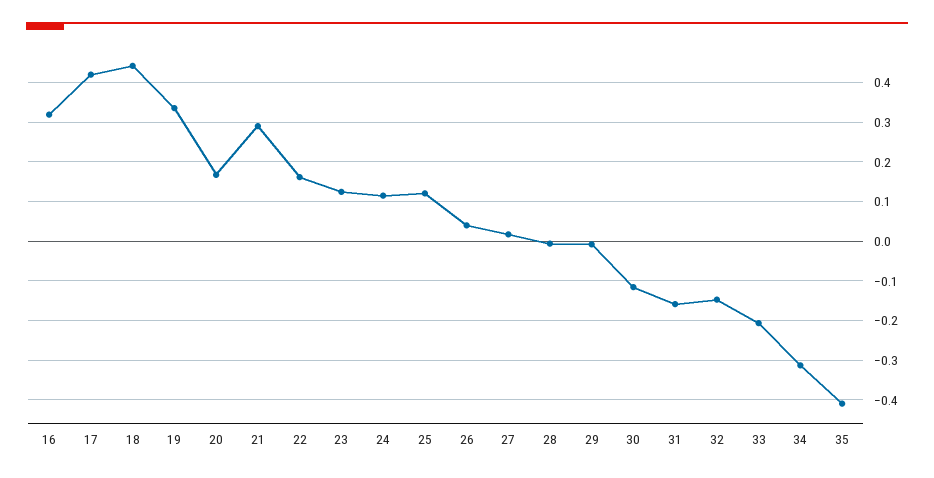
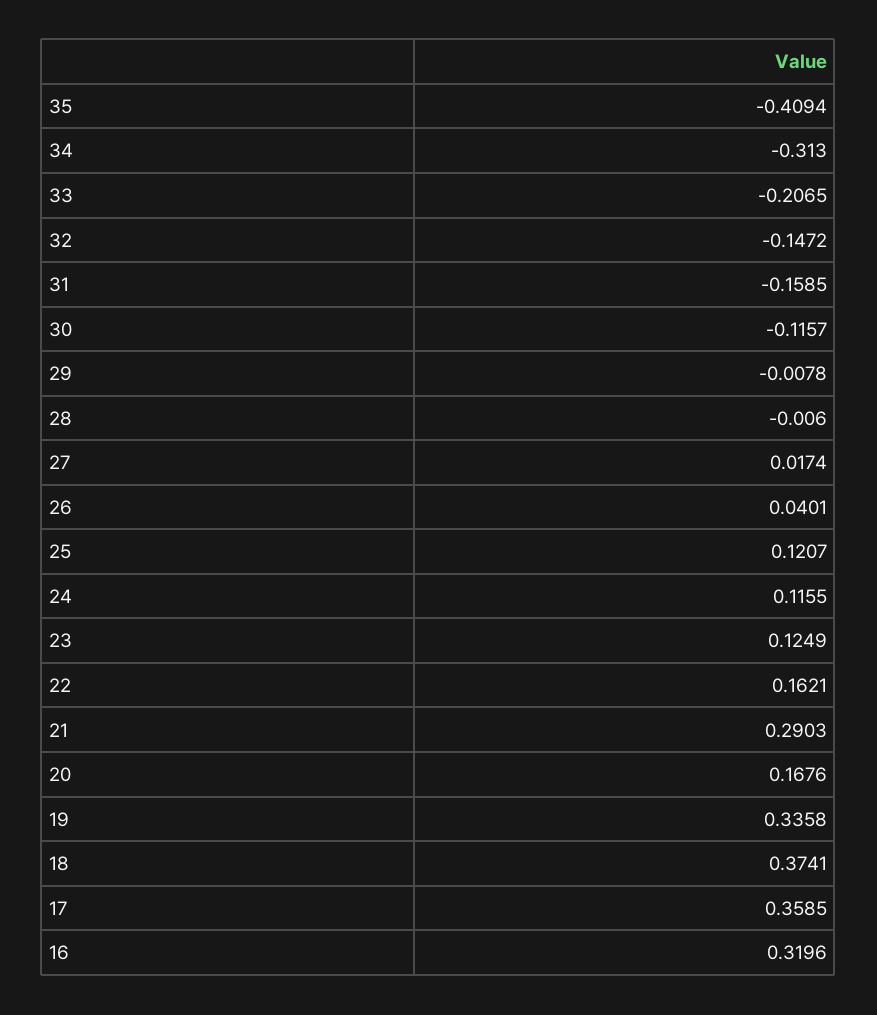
17: 0.42 -> 0.3585
18: 0.44 -> 0.3741

